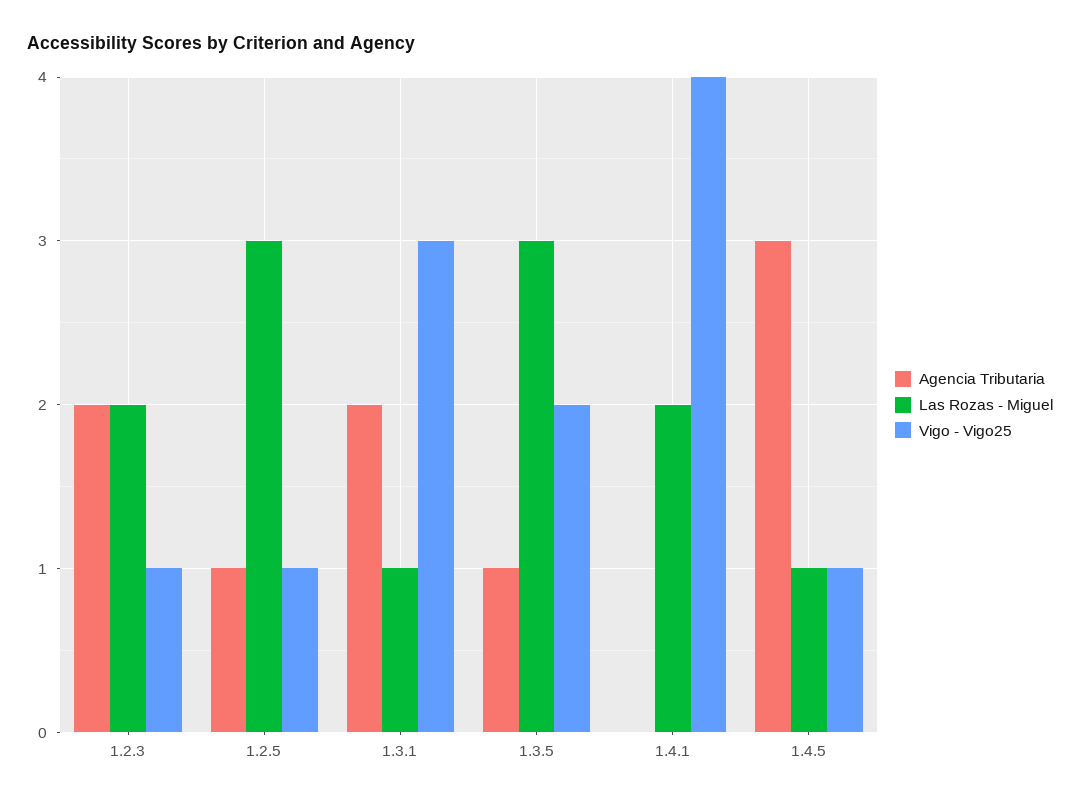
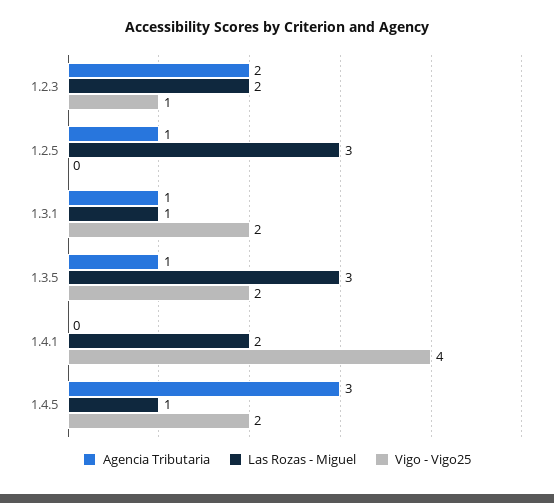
Vigo - Vigo25, 1.2.5: 1 -> 0
Agencia Tributaria, 1.3.1: 2 -> 1
Vigo - Vigo25, 1.3.1: 3 -> 2
Vigo - Vigo25, 1.4.5: 1 -> 2

